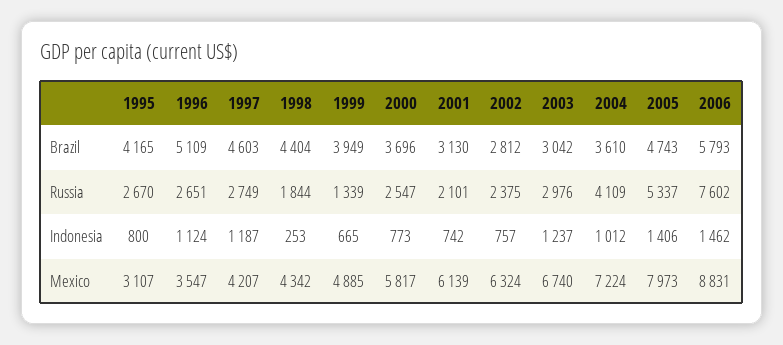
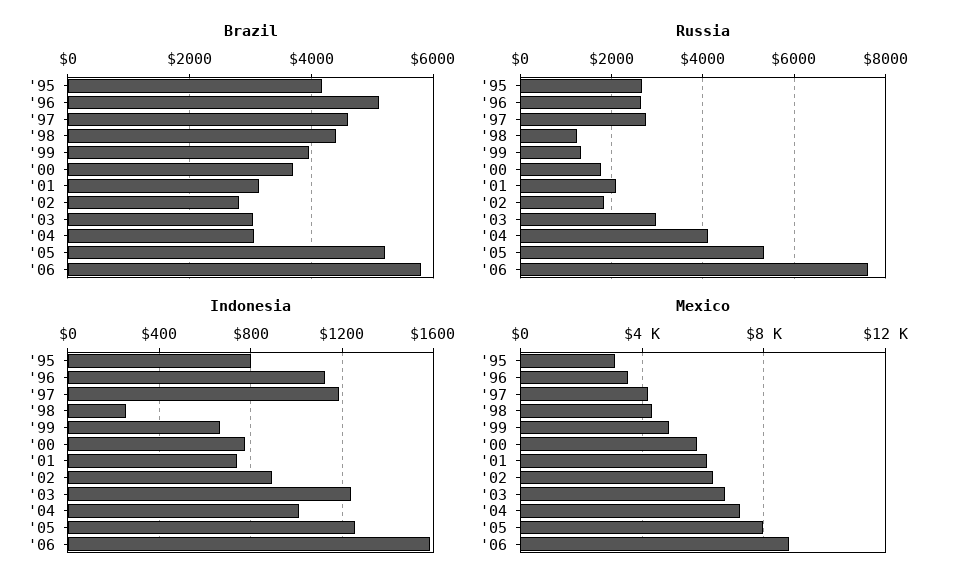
Brazil, 2004: 3610 -> 3000
Brazil, 2005: 4743 -> 5200
Russia, 1998: 1844 -> 1200
Russia, 2000: 2547 -> 1800
Russia, 2002: 2375 -> 1800
Indonesia, 2002: 757 -> 900
Indonesia, 2005: 1406 -> 1250
Indonesia, 2006: 1462 -> 1600

